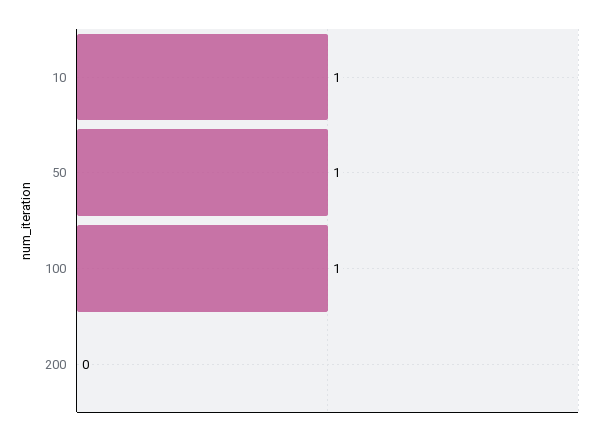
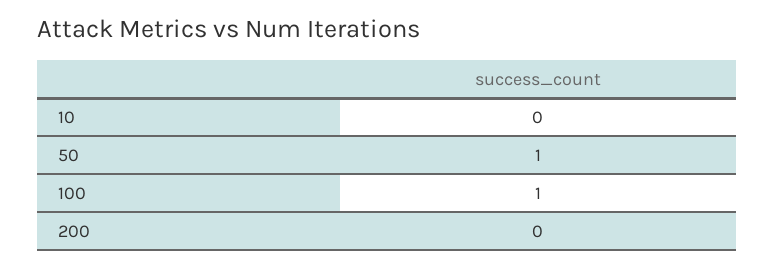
10: 1 -> 0

